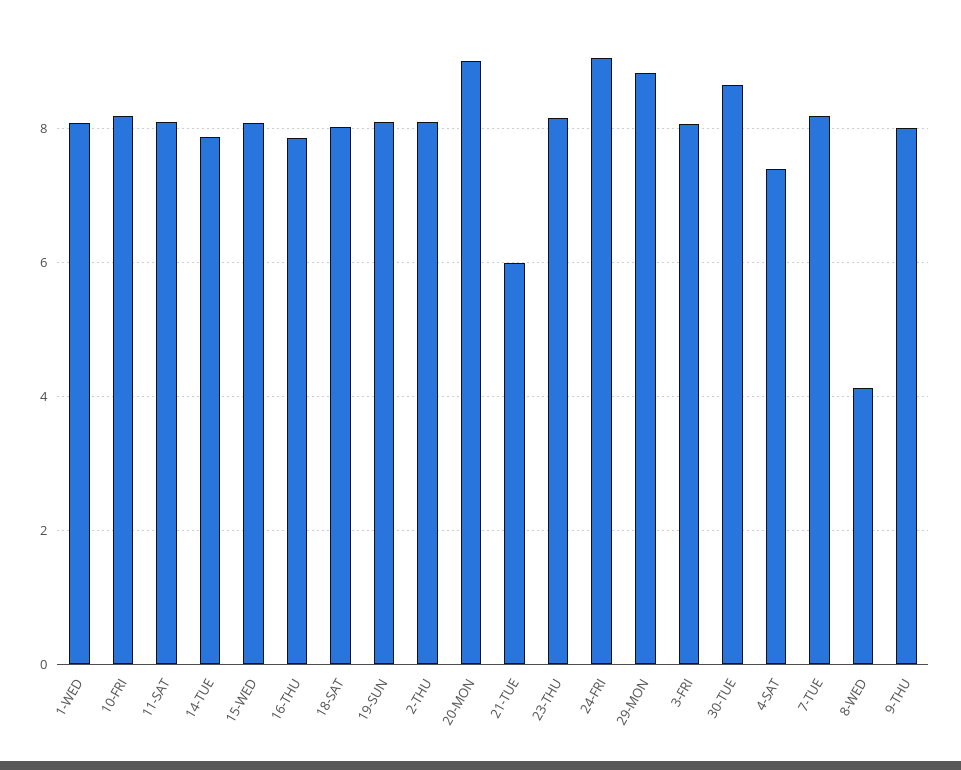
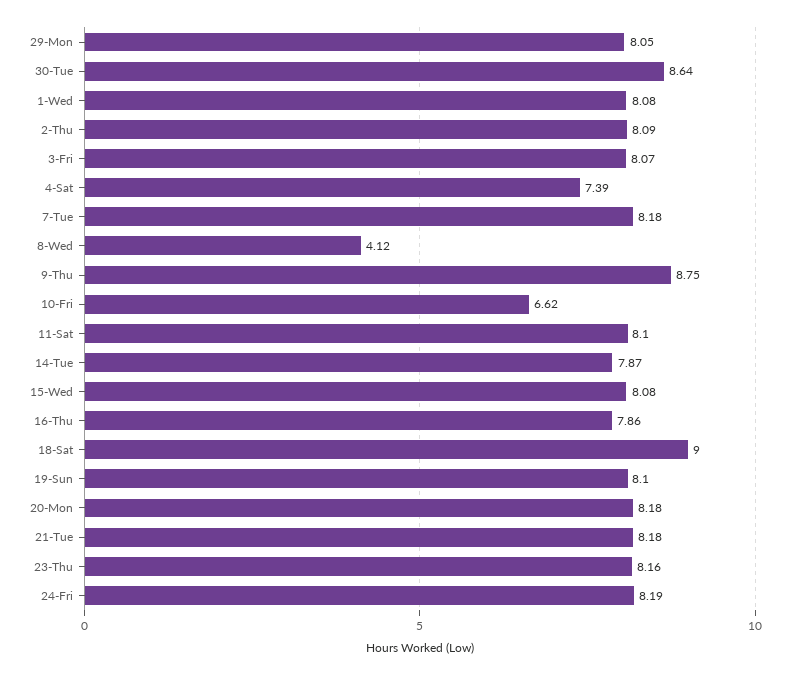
10-FRI: 8.2 -> 6.62
18-SAT: 8 -> 9
20-MON: 9 -> 8.18
21-TUE: 6 -> 8.18
24-FRI: 9 -> 8.19
29-MON: 8.8 -> 8.05
9-THU: 8 -> 8.75

